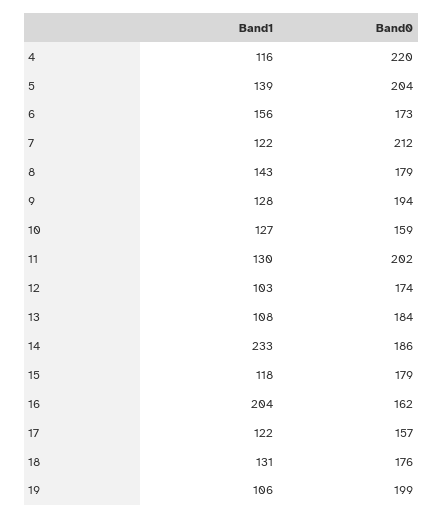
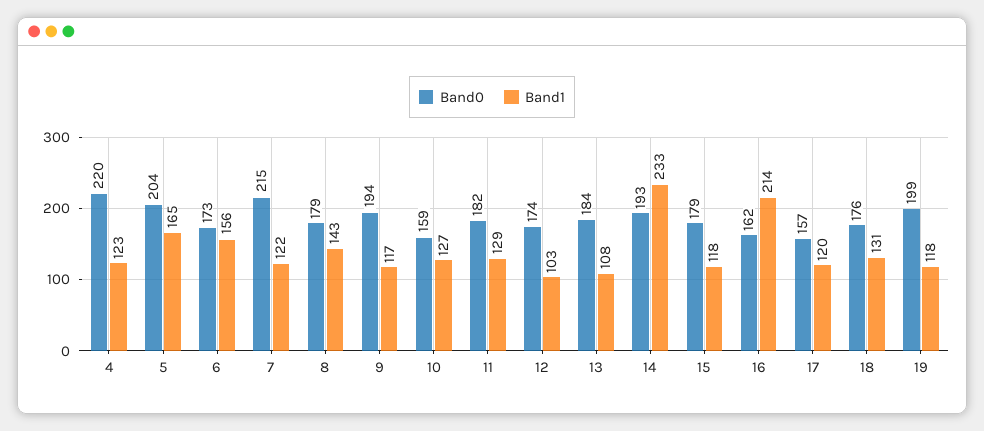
Band1, 4: 116 -> 123
Band1, 5: 139 -> 165
Band0, 7: 212 -> 215
Band1, 9: 128 -> 117
Band1, 11: 130 -> 129
Band0, 11: 202 -> 182
Band0, 14: 186 -> 193
Band1, 16: 204 -> 214
Band1, 17: 122 -> 120
Band1, 19: 106 -> 118

